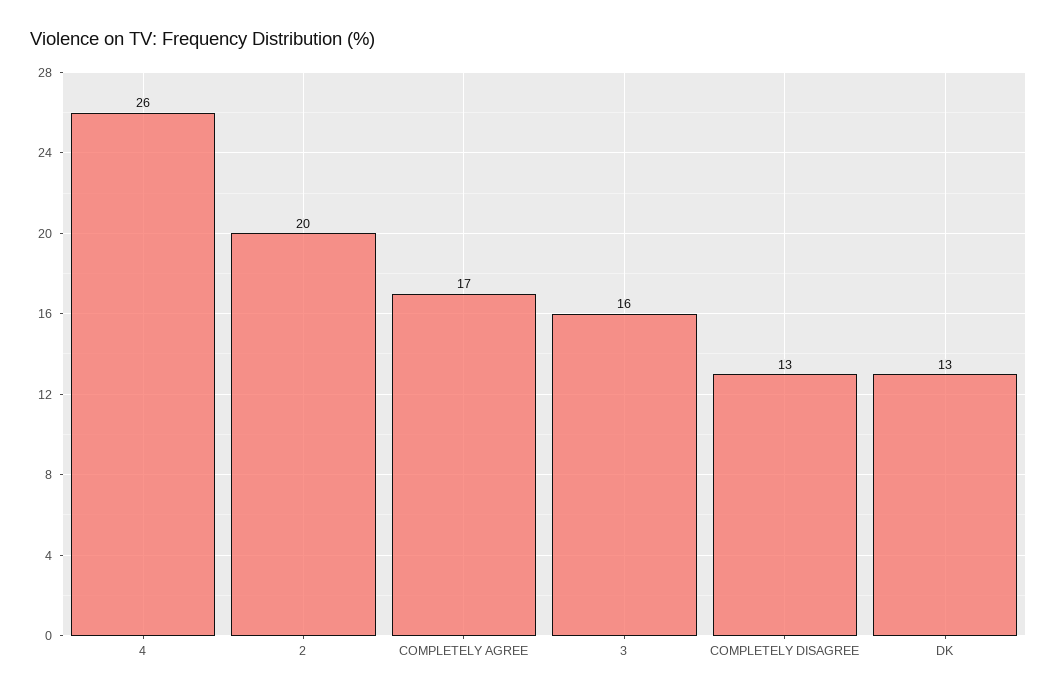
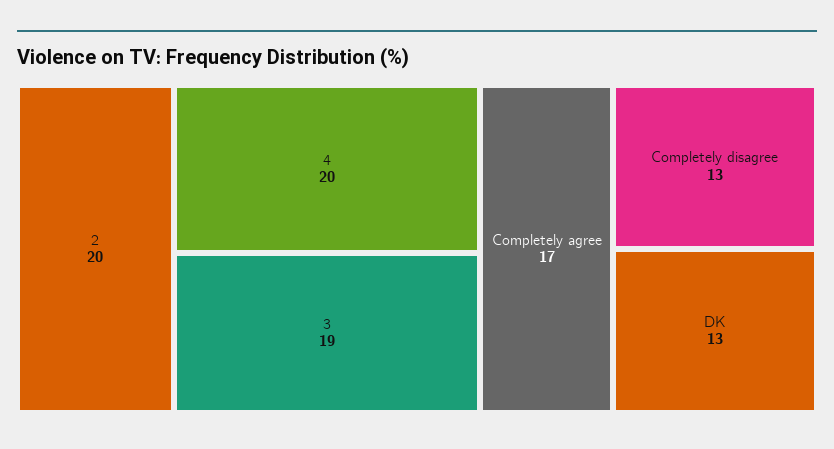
4: 26 -> 20
3: 16 -> 19

